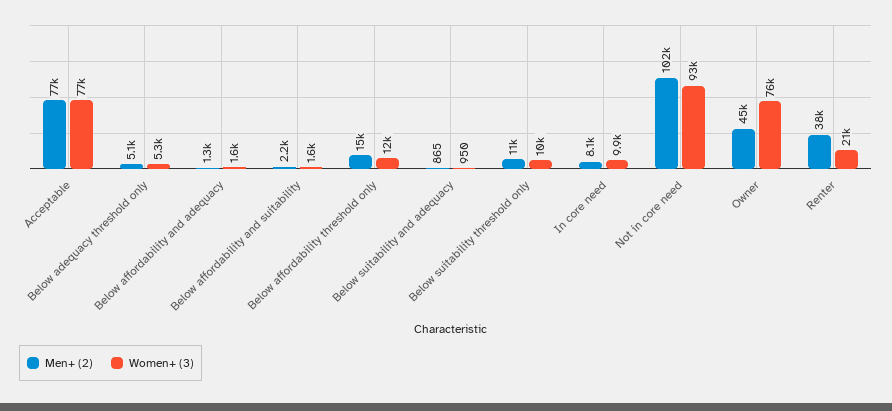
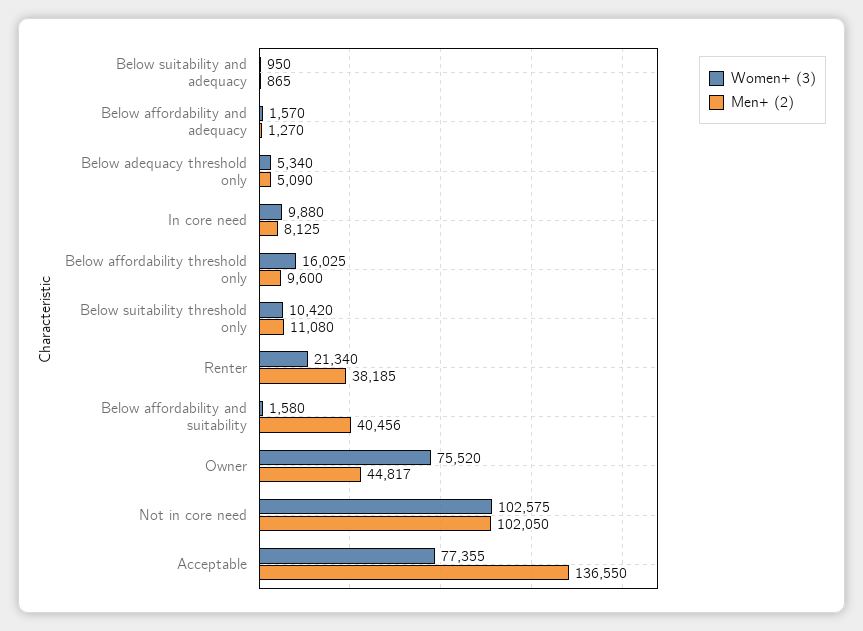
Men+ (2), Acceptable: 77000 -> 136550
Men+ (2), Below affordability and suitability: 2200 -> 40456
Men+ (2), Below affordability threshold only: 15000 -> 9600
Women+ (3), Below affordability threshold only: 12000 -> 16025
Women+ (3), Not in core need: 93000 -> 102575

